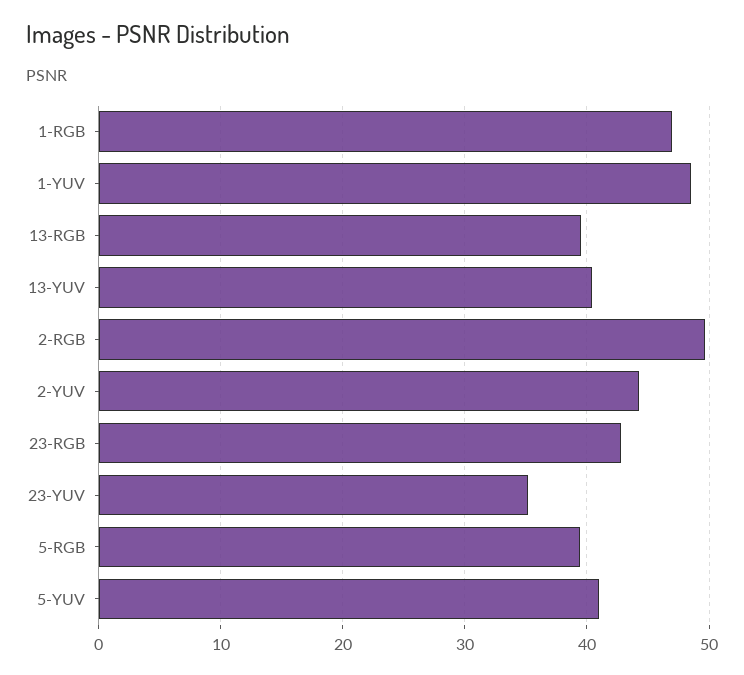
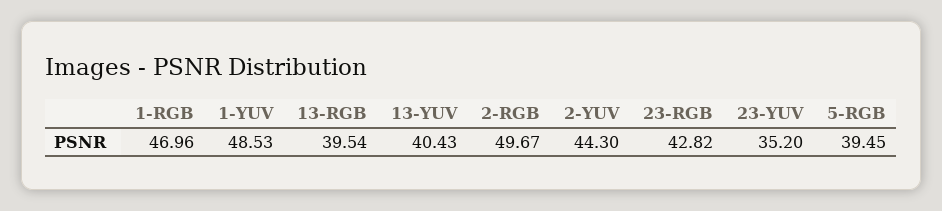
5-YUV: 41 -> none

